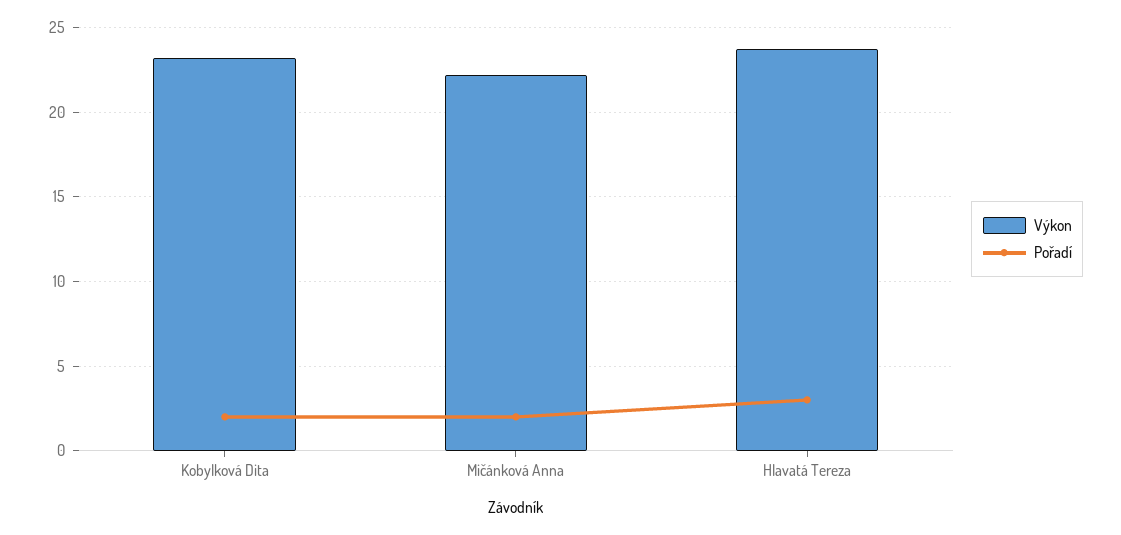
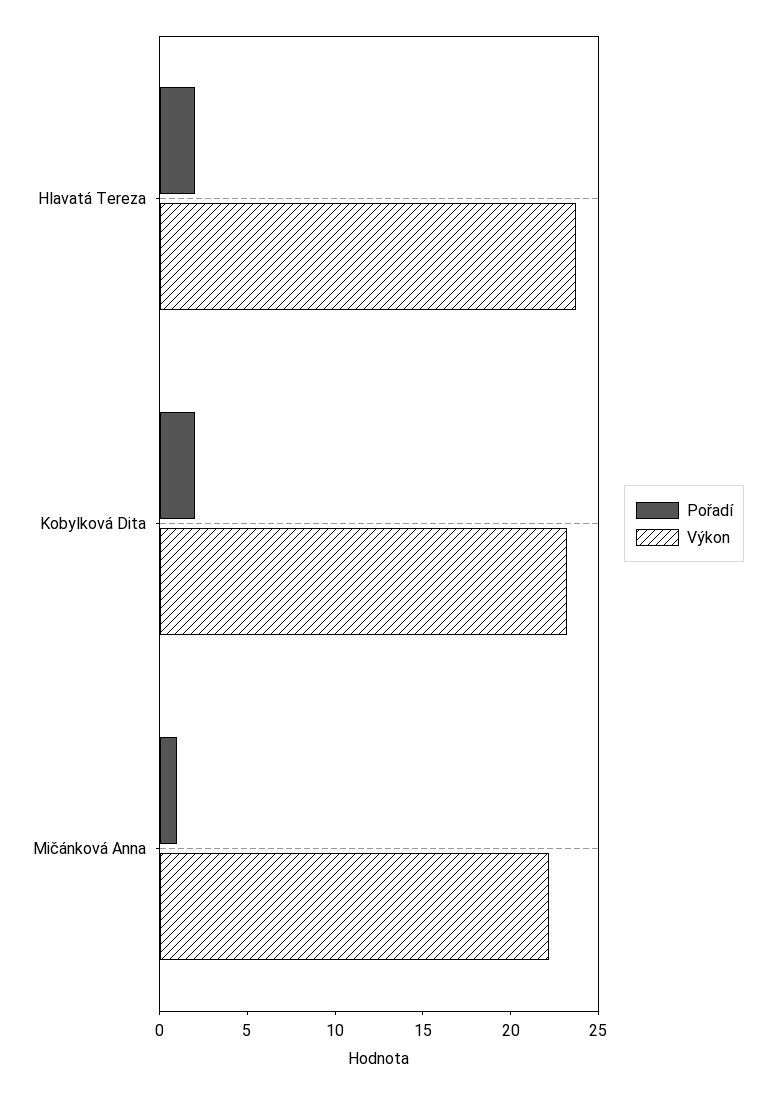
Pořadí, Mičánková Anna: 2 -> 1
Pořadí, Hlavatá Tereza: 3 -> 2

